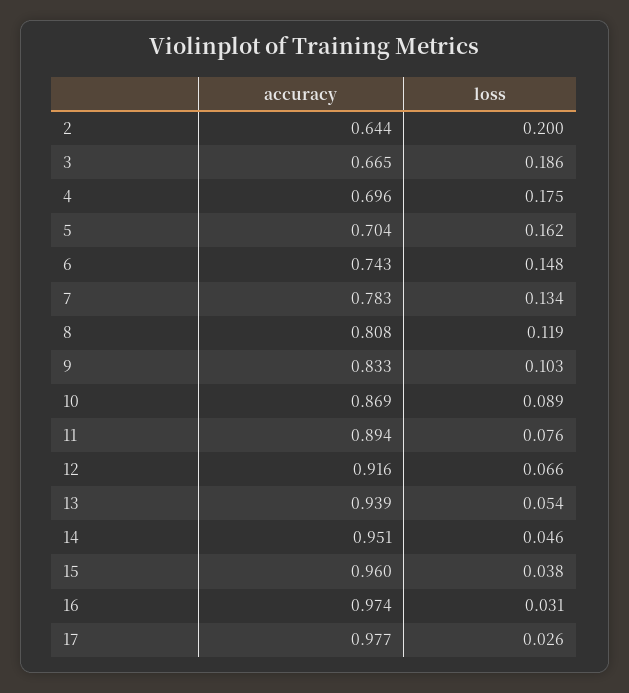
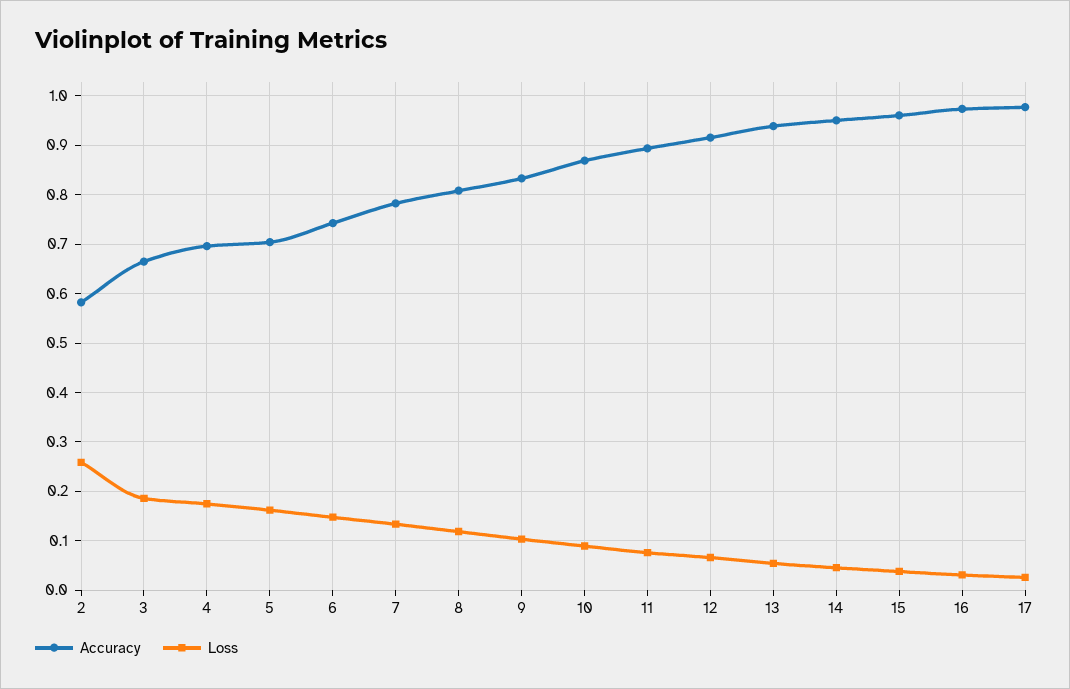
accuracy, 2: 0.644 -> 0.58
loss, 2: 0.2 -> 0.26

